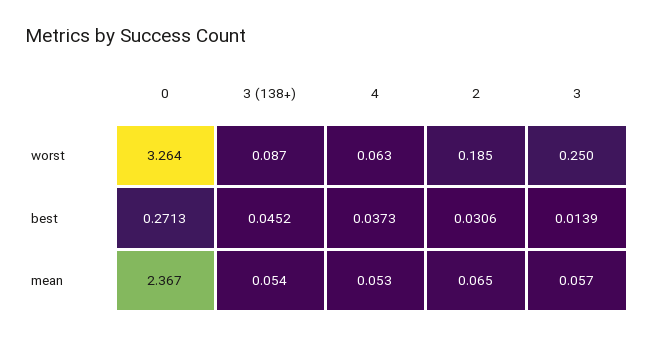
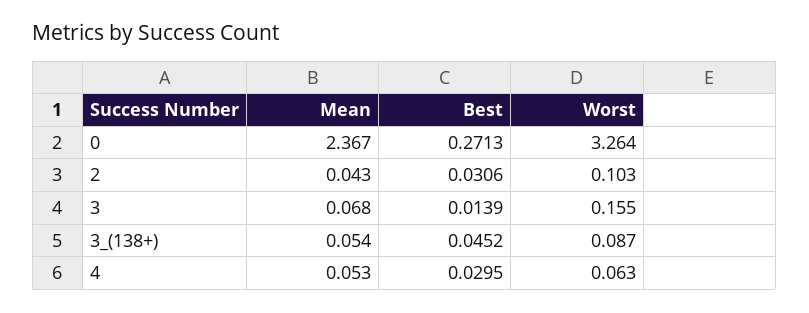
2, worst: 0.185 -> 0.103
3, worst: 0.25 -> 0.155
4, best: 0.0373 -> 0.0295
2, mean: 0.065 -> 0.043
3, mean: 0.057 -> 0.068

